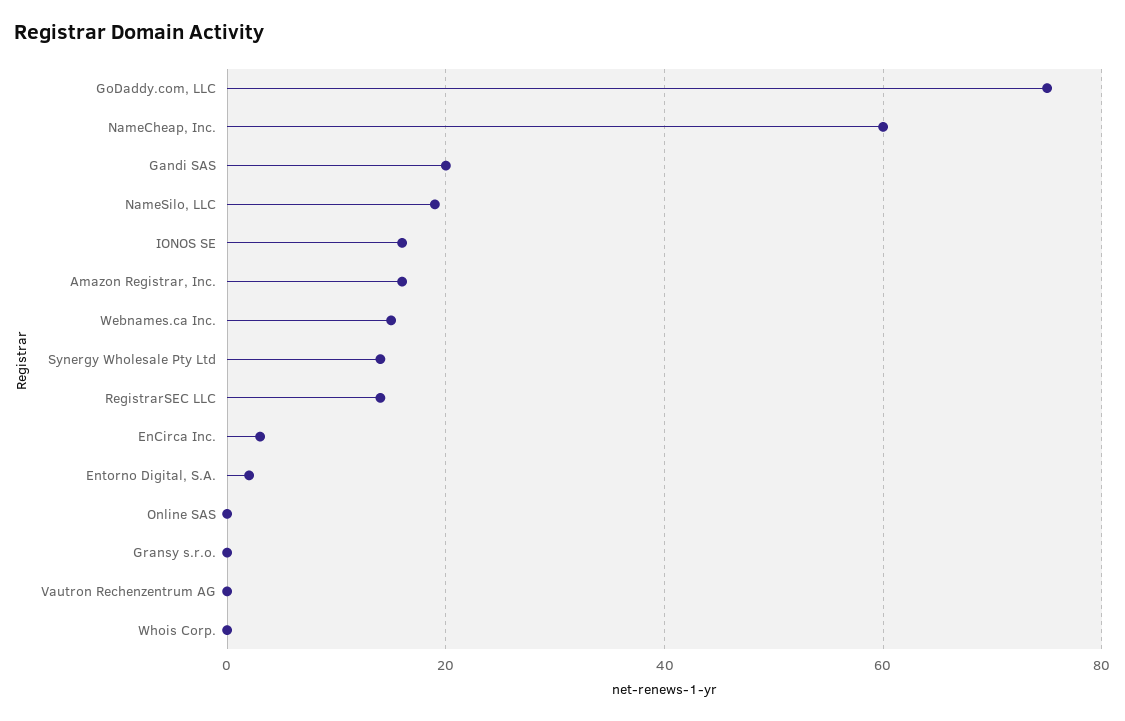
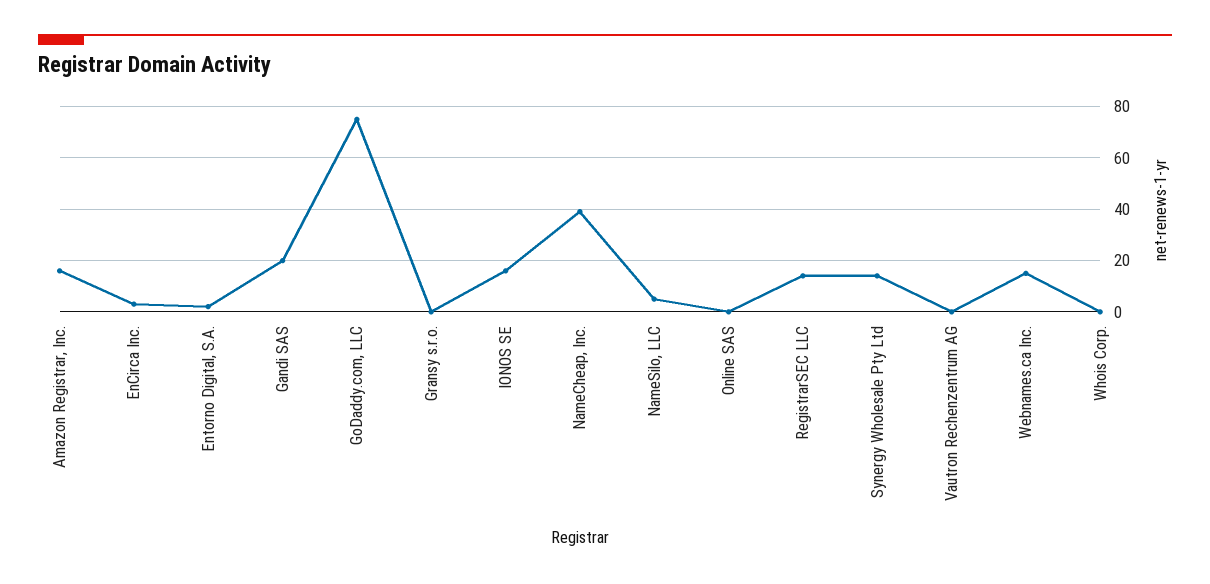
NameCheap, Inc.: 60 -> 40
NameSilo, LLC: 20 -> 5

